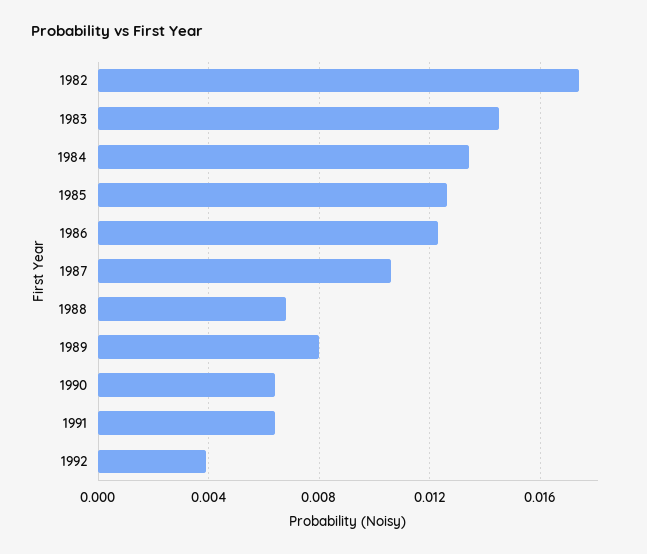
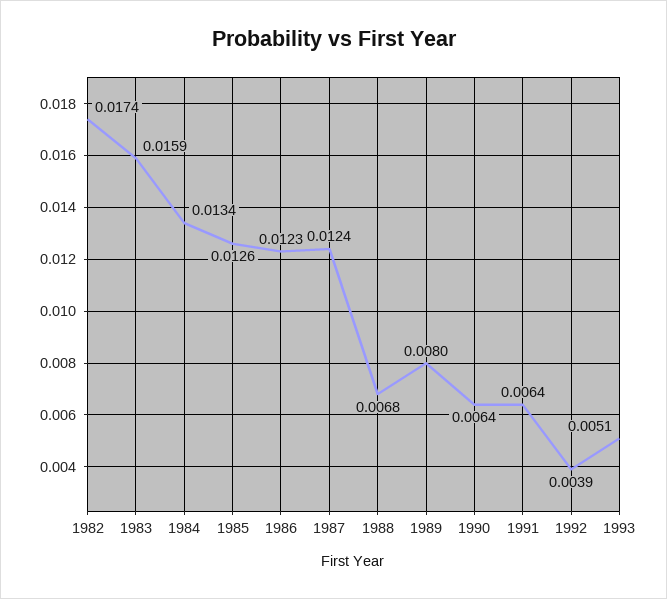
1983: 0.0145 -> 0.0159
1987: 0.0105 -> 0.0124
1993: none -> 0.0051

